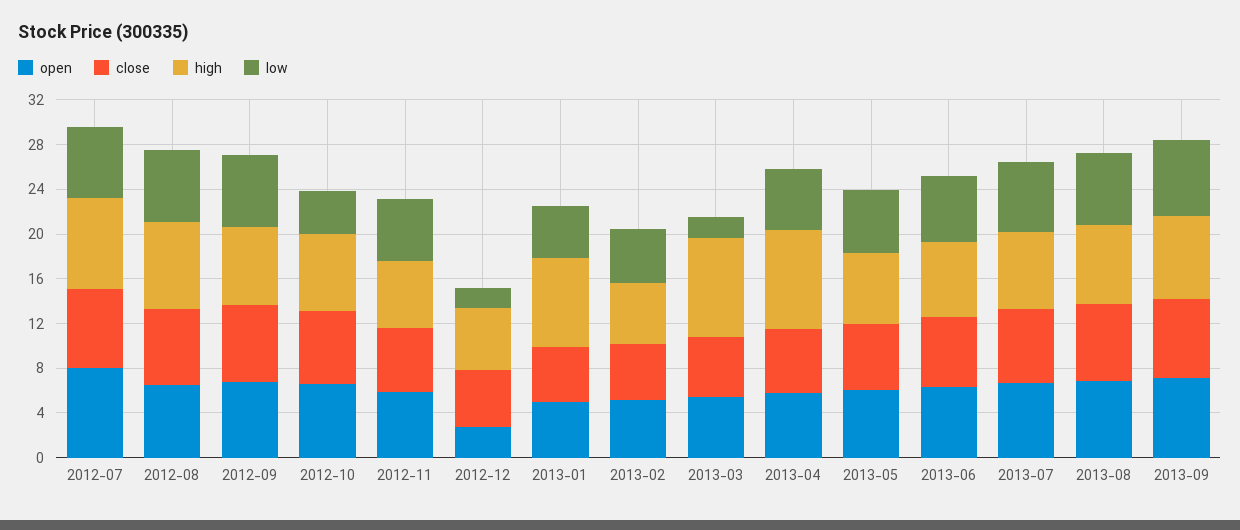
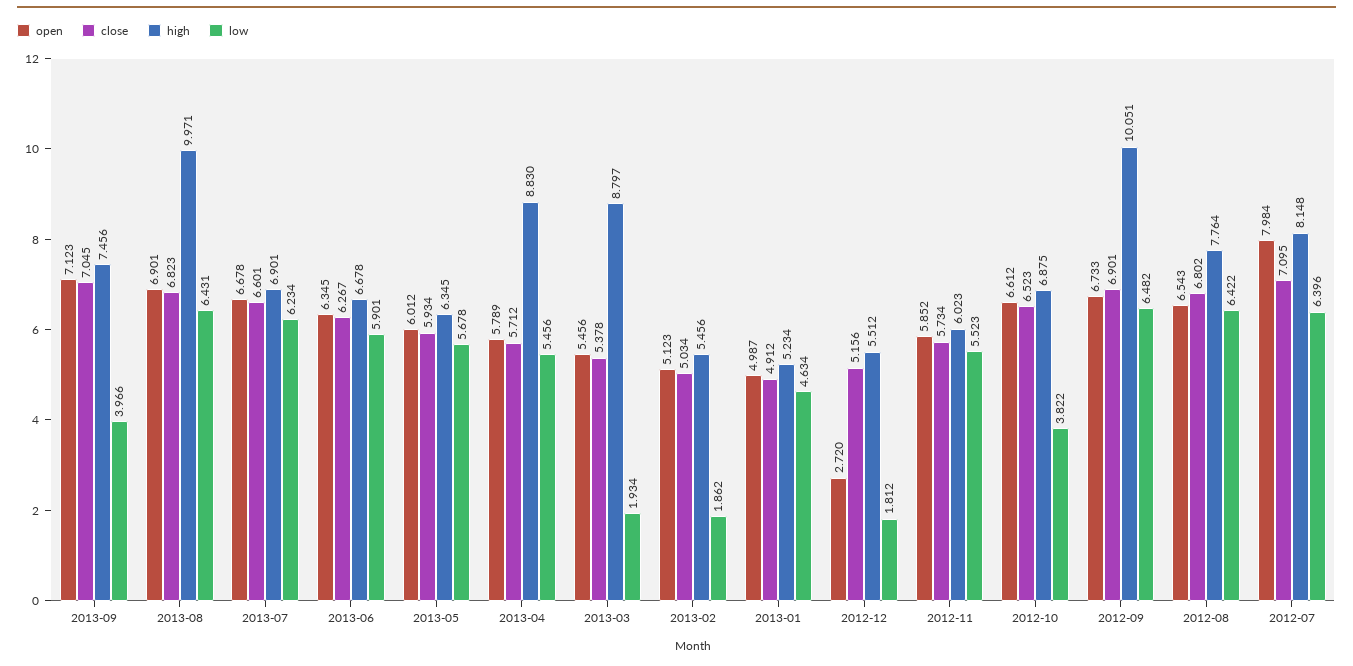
high, 2012-09: 7 -> 10.051
high, 2013-01: 8 -> 5.234
low, 2013-02: 5 -> 1.862
high, 2013-08: 7 -> 9.971
low, 2013-09: 7 -> 3.966

